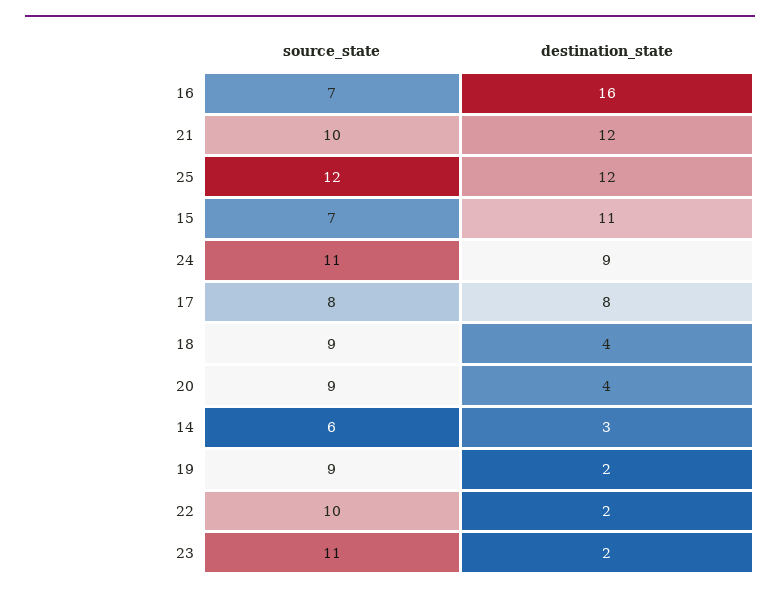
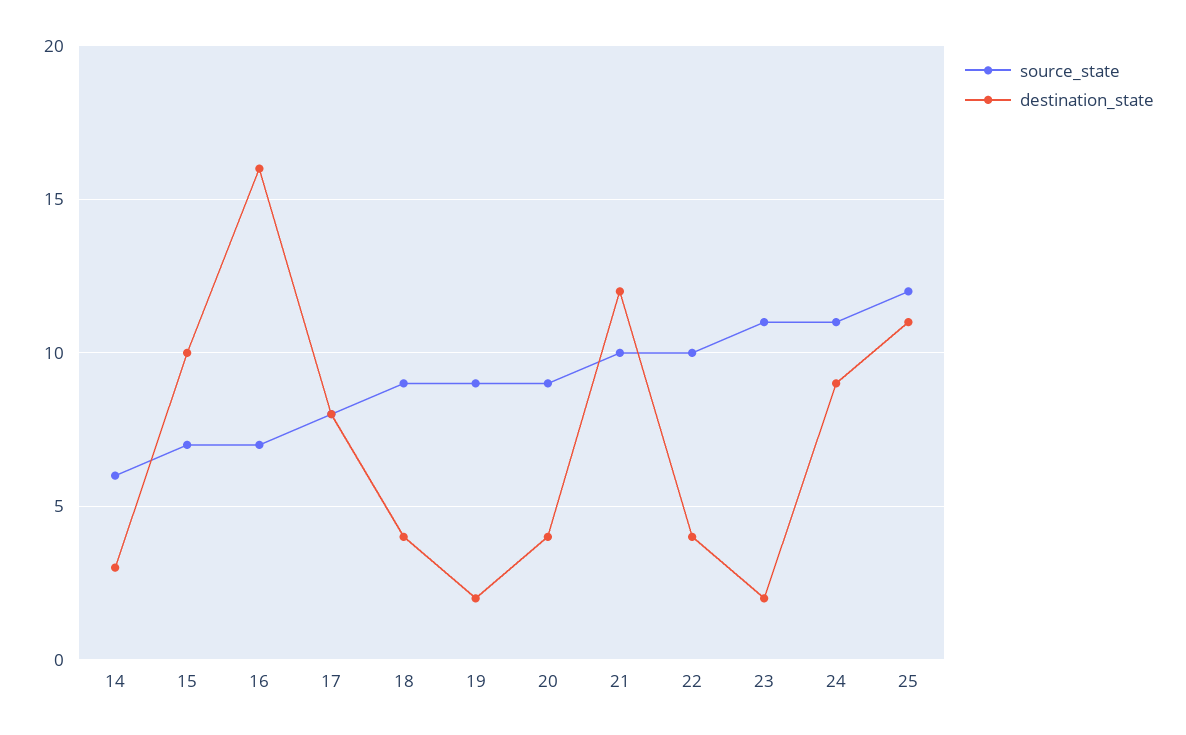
destination_state, 25: 12 -> 11
destination_state, 15: 11 -> 10
destination_state, 22: 2 -> 4

